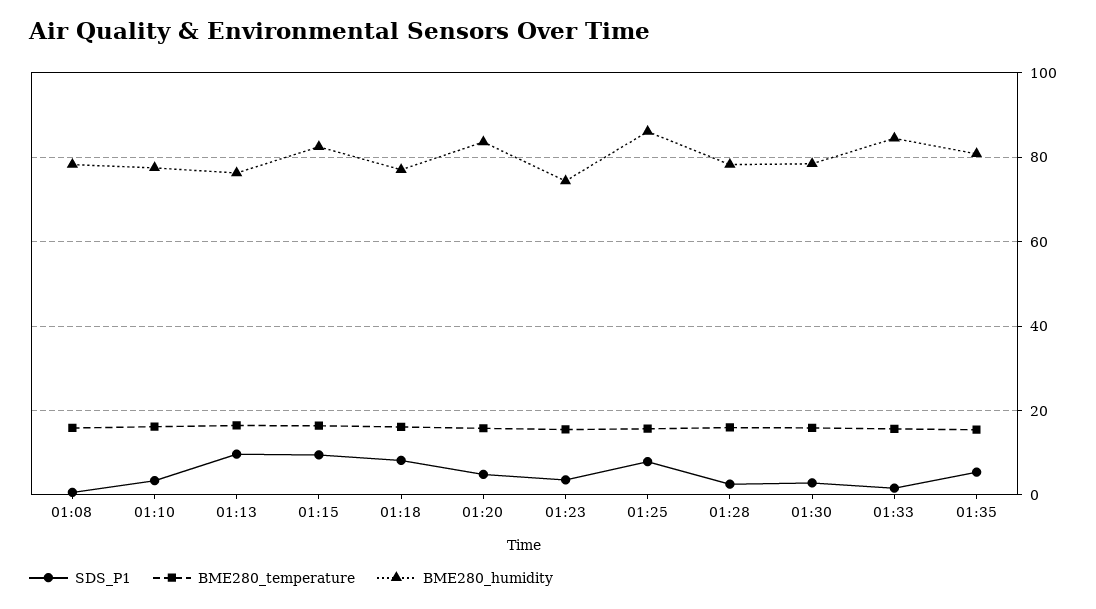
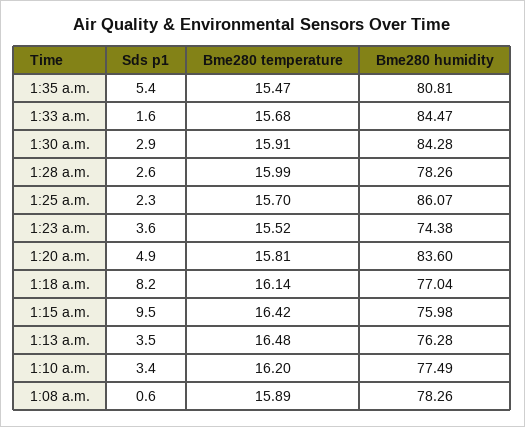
SDS_P1, 01:13: 10 -> 3.5
BME280_humidity, 01:15: 82 -> 75.98
SDS_P1, 01:25: 8 -> 2.3
BME280_humidity, 01:30: 78 -> 84.28

